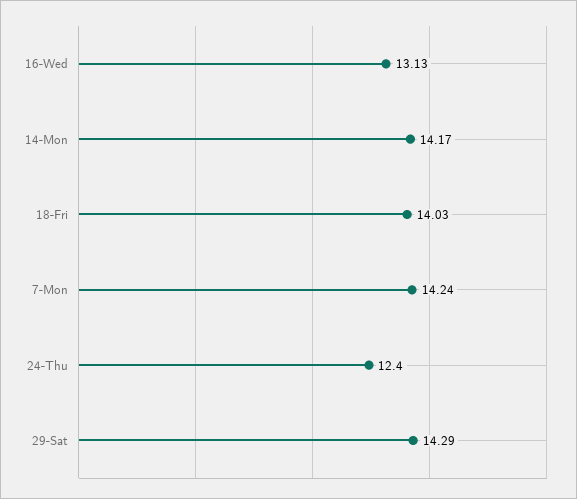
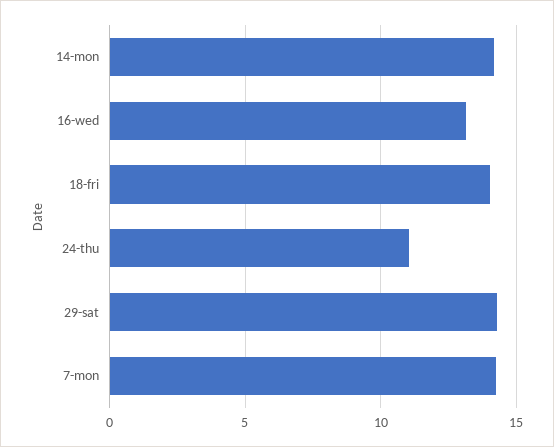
24-Thu: 12.4 -> 11

